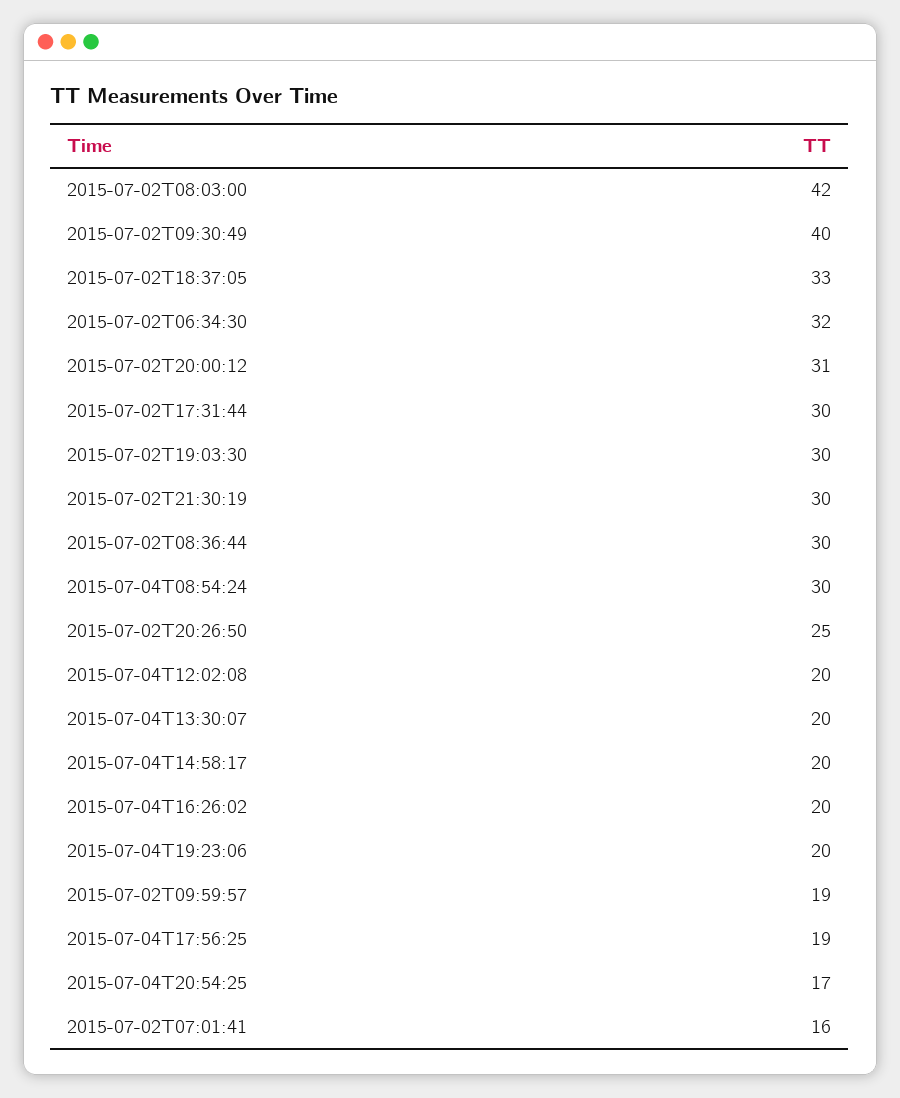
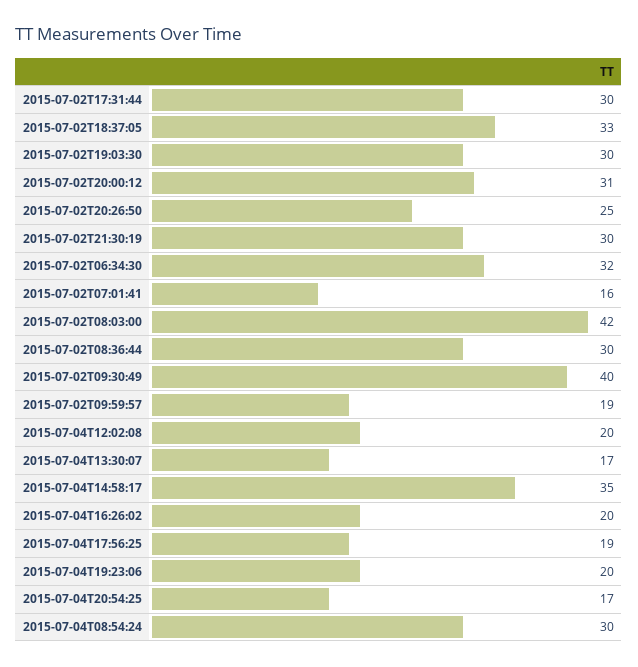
2015-07-04T13:30:07: 20 -> 17
2015-07-04T14:58:17: 20 -> 35

